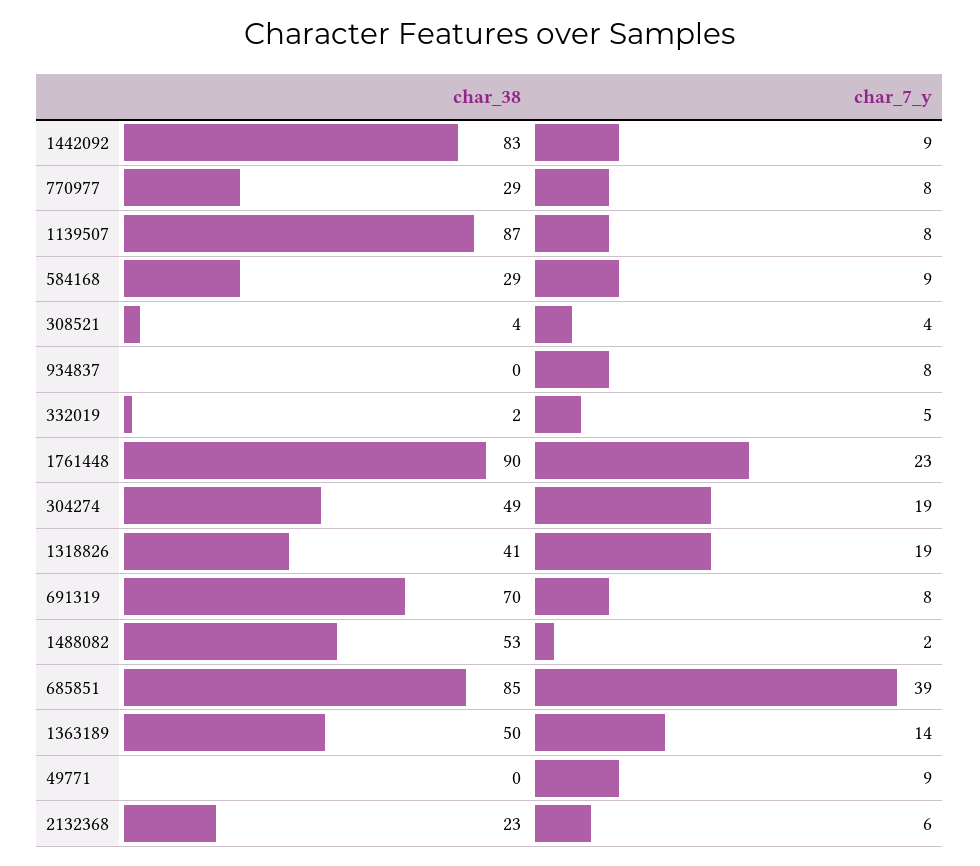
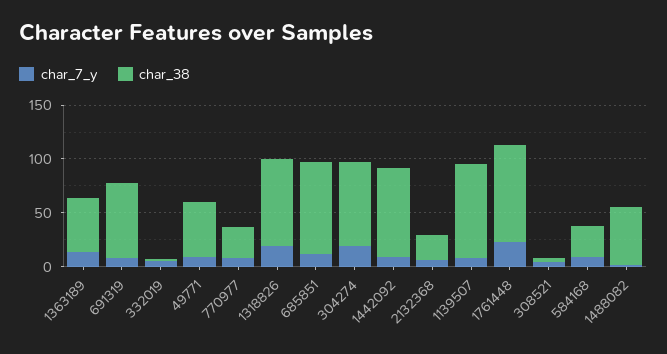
char_38, 934837: 0 -> none
char_7_y, 934837: 8 -> none
char_38, 304274: 49 -> 80
char_38, 1318826: 41 -> 80
char_7_y, 685851: 39 -> 10
char_38, 49771: 0 -> 50

